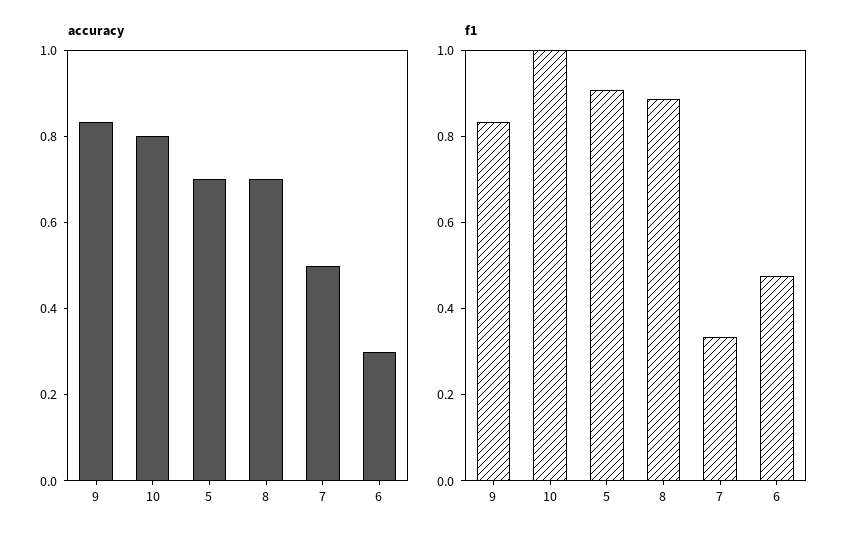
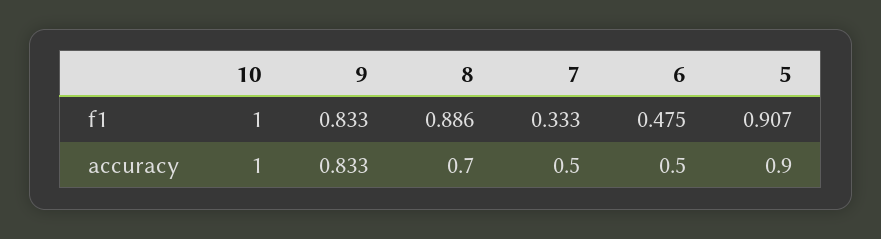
accuracy, 10: 0.8 -> 1
accuracy, 5: 0.7 -> 0.9
accuracy, 6: 0.3 -> 0.5

